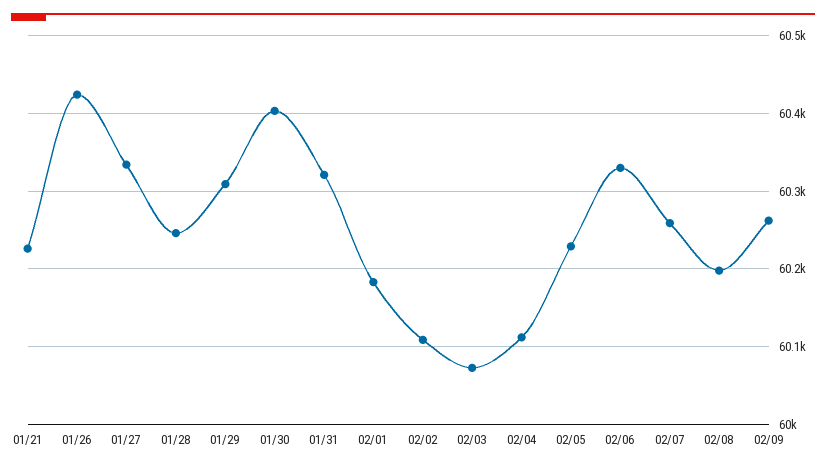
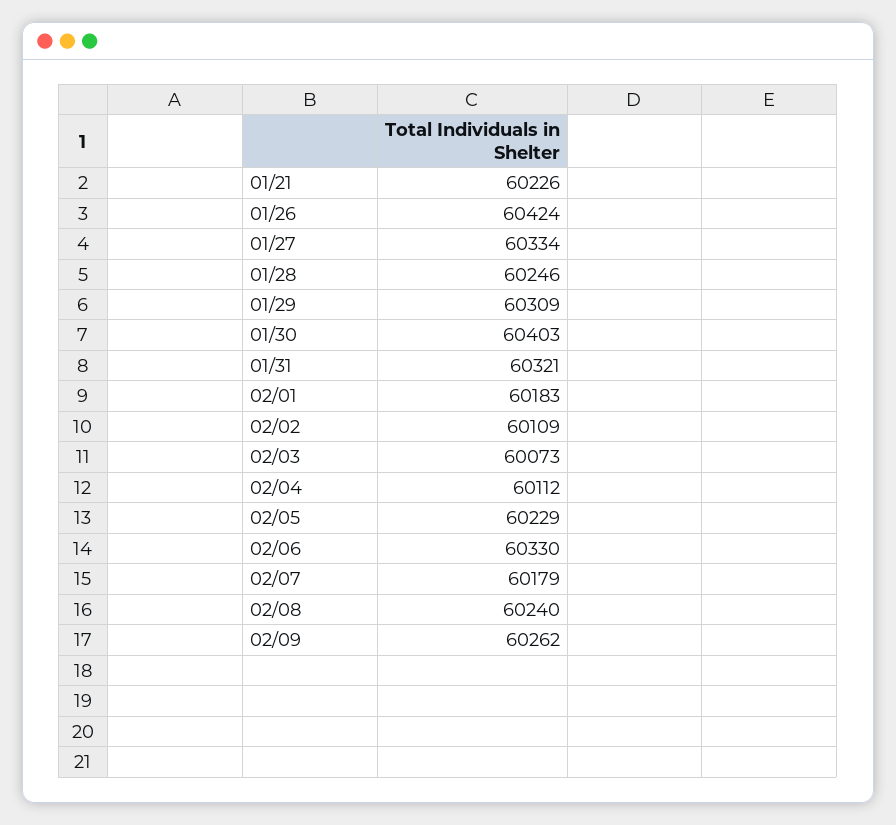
02/07: 60260 -> 60179
02/08: 60200 -> 60240

